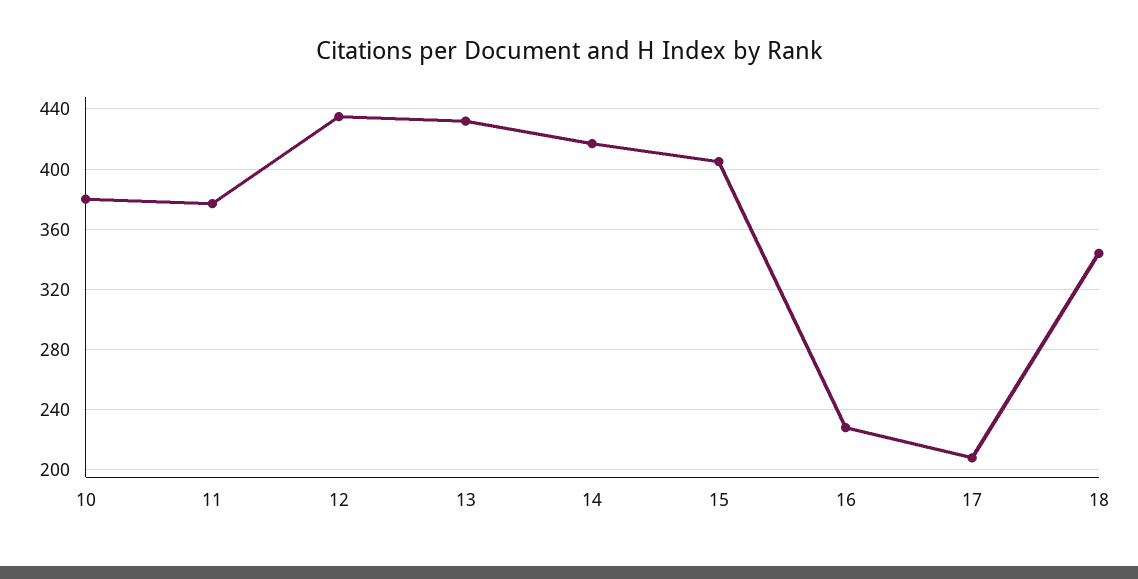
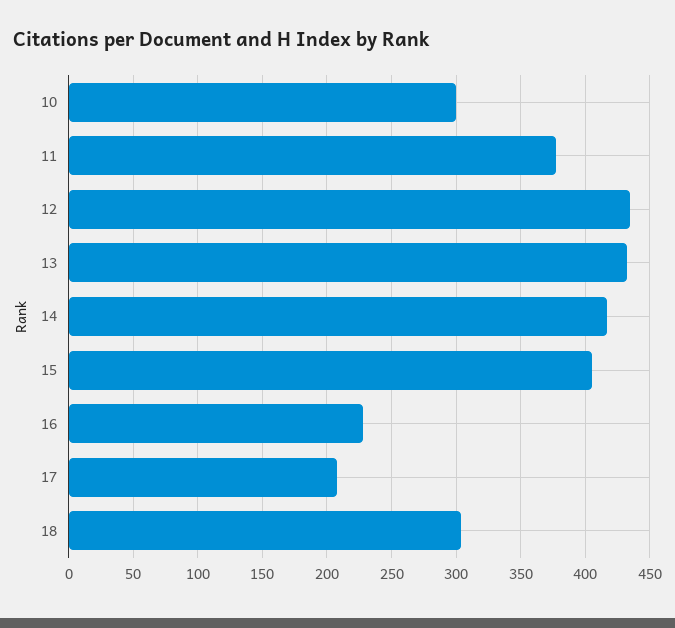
10: 380 -> 300
18: 345 -> 305

